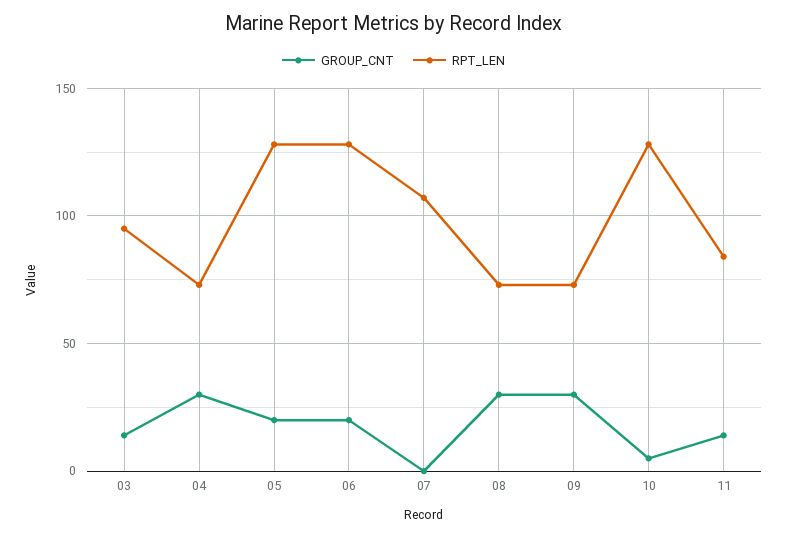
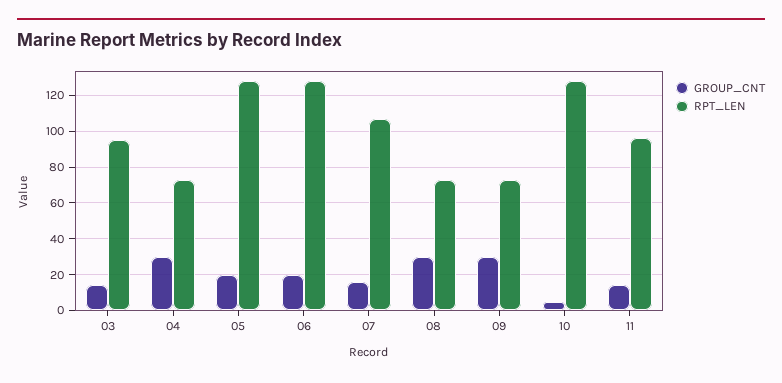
GROUP_CNT, 07: 0 -> 15
RPT_LEN, 11: 85 -> 95

